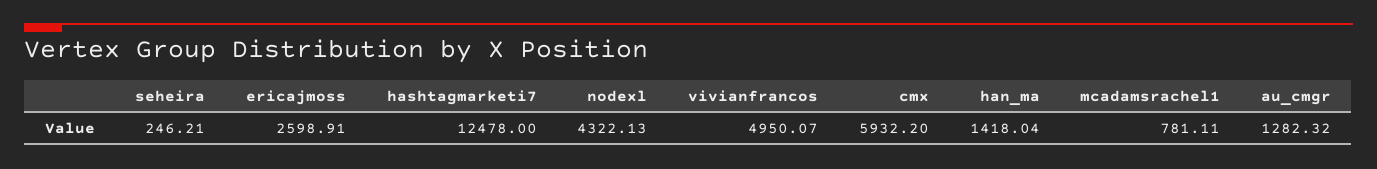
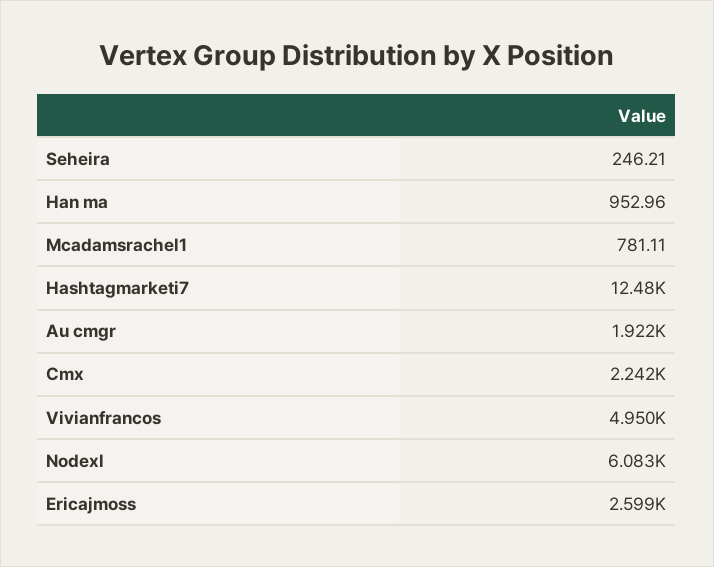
nodexl: 4322.13 -> 6083
cmx: 5932.2 -> 2242
han_ma: 1418.04 -> 952.96
au_cmgr: 1282.32 -> 1922

